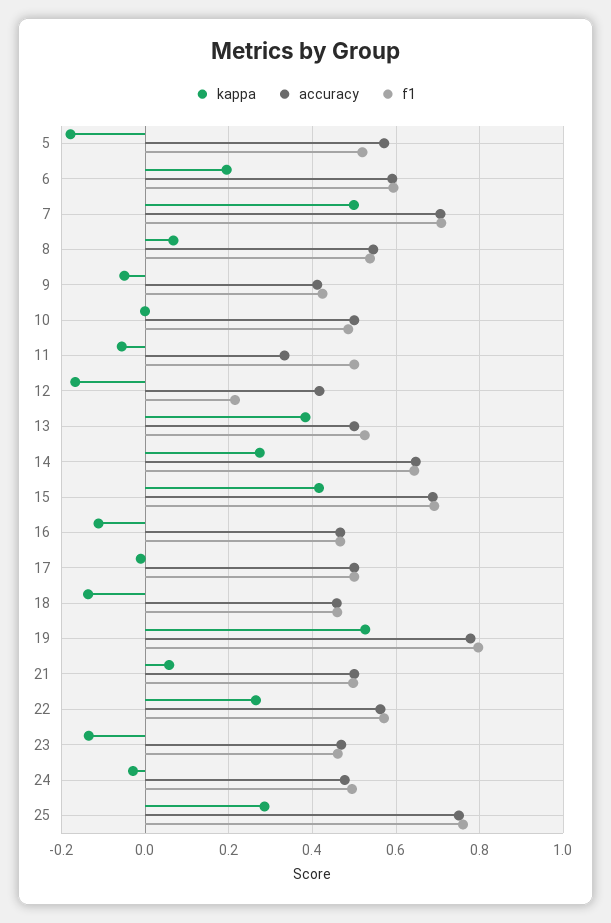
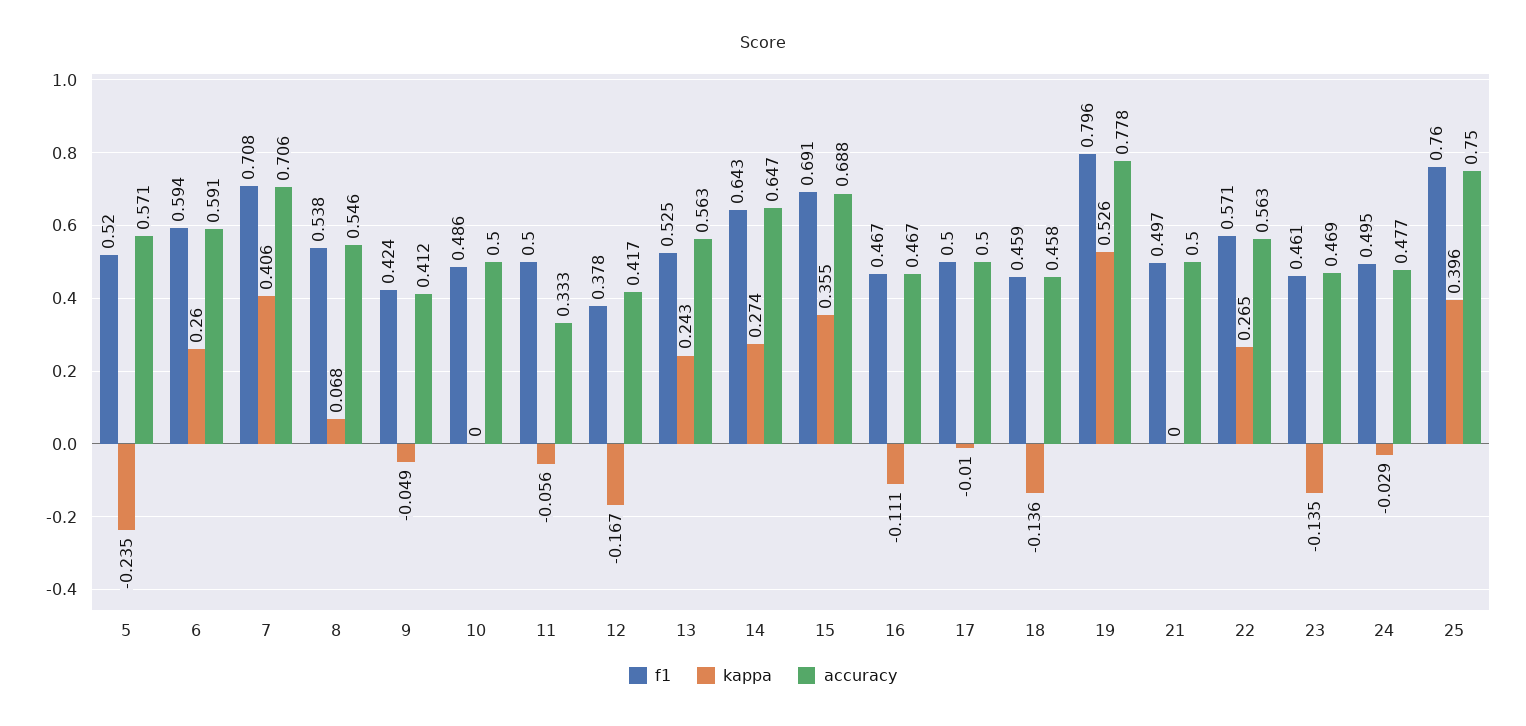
kappa, 5: -0.18 -> -0.235
kappa, 6: 0.2 -> 0.26
kappa, 7: 0.5 -> 0.406
f1, 12: 0.22 -> 0.378
kappa, 13: 0.38 -> 0.243
accuracy, 13: 0.5 -> 0.563
kappa, 15: 0.42 -> 0.355
kappa, 21: 0.06 -> 0
kappa, 25: 0.28 -> 0.396

